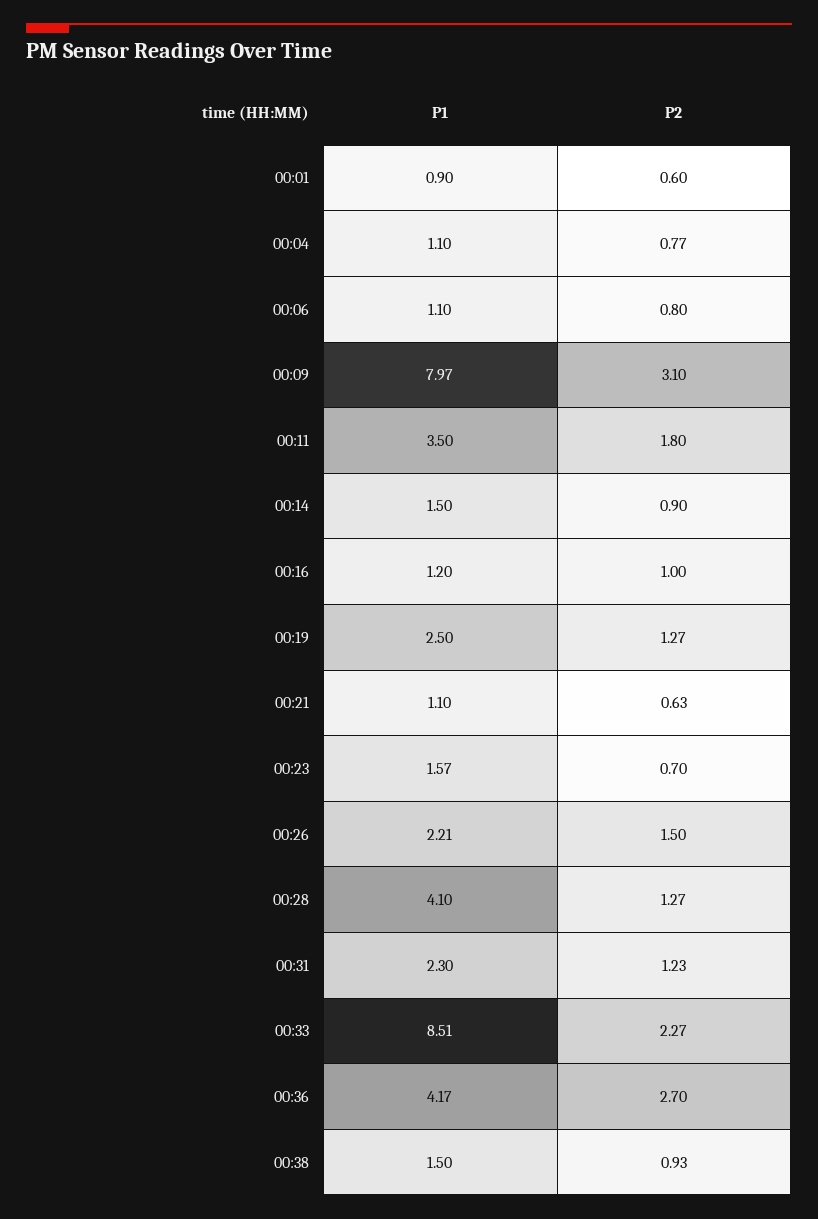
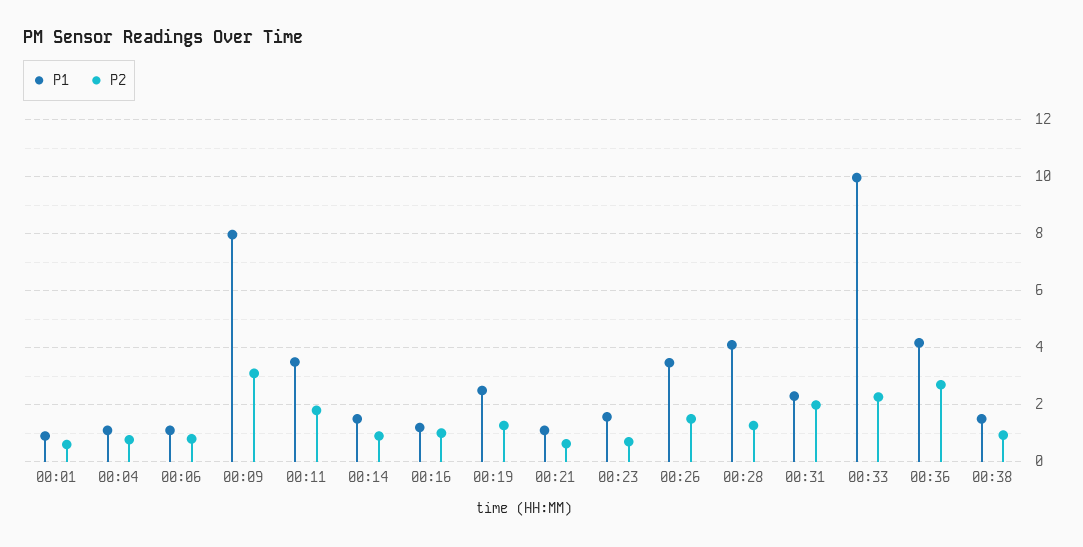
P1, 00:26: 2.21 -> 3.5
P2, 00:31: 1.23 -> 2
P1, 00:33: 8.51 -> 10

